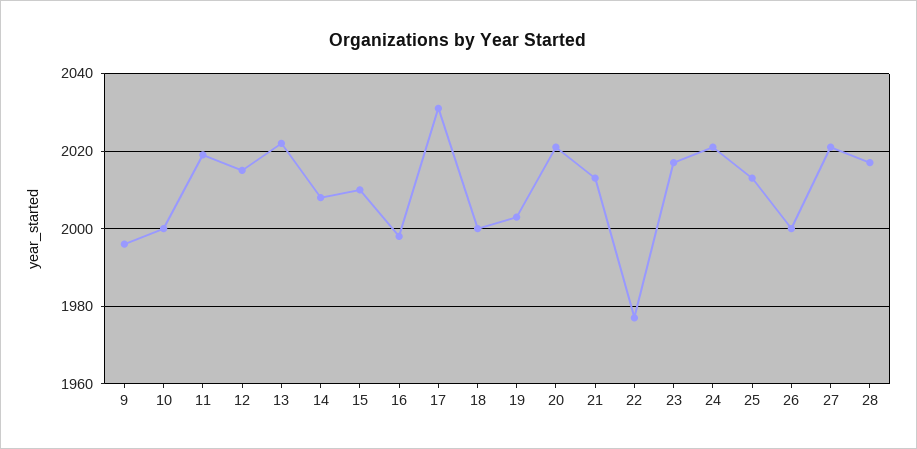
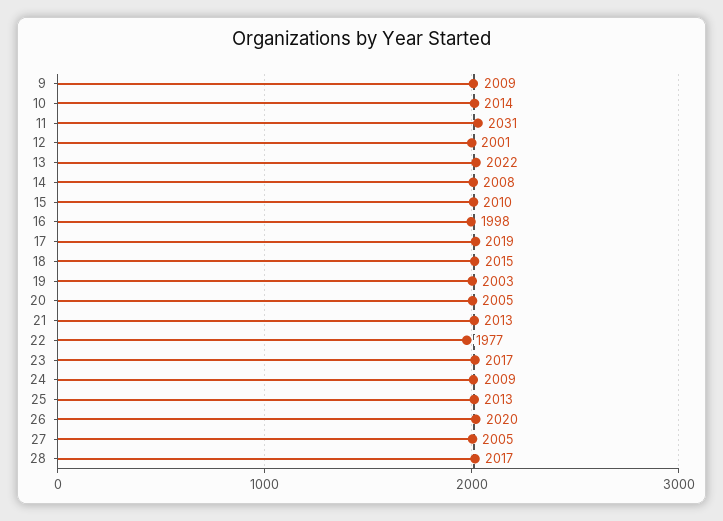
9: 1995 -> 2009
10: 2000 -> 2014
11: 2020 -> 2031
12: 2015 -> 2001
17: 2030 -> 2019
18: 2000 -> 2015
20: 2020 -> 2005
24: 2020 -> 2009
26: 2000 -> 2020
27: 2020 -> 2005

